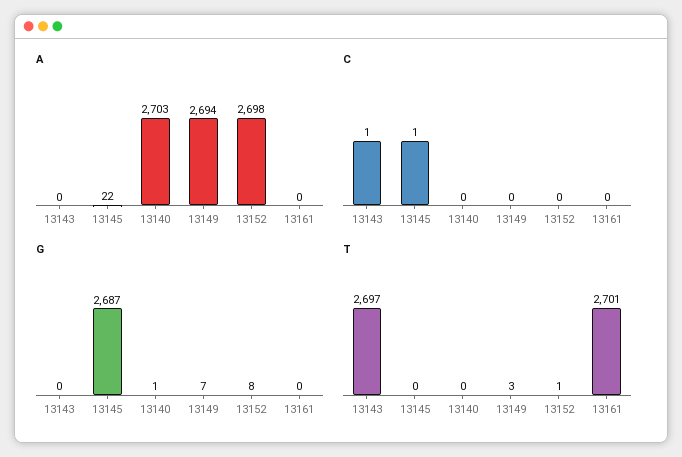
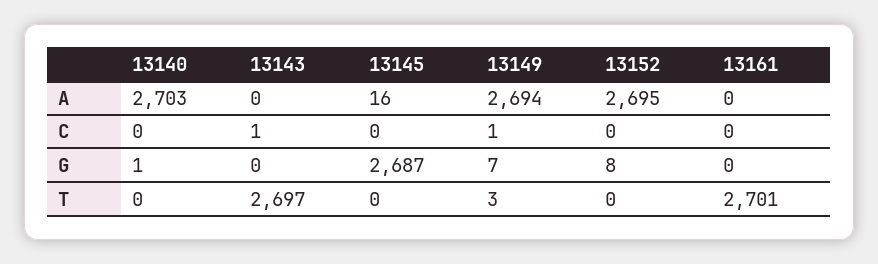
A, 13145: 22 -> 16
A, 13152: 2698 -> 2695
C, 13145: 1 -> 0
C, 13149: 0 -> 1
T, 13152: 1 -> 0

